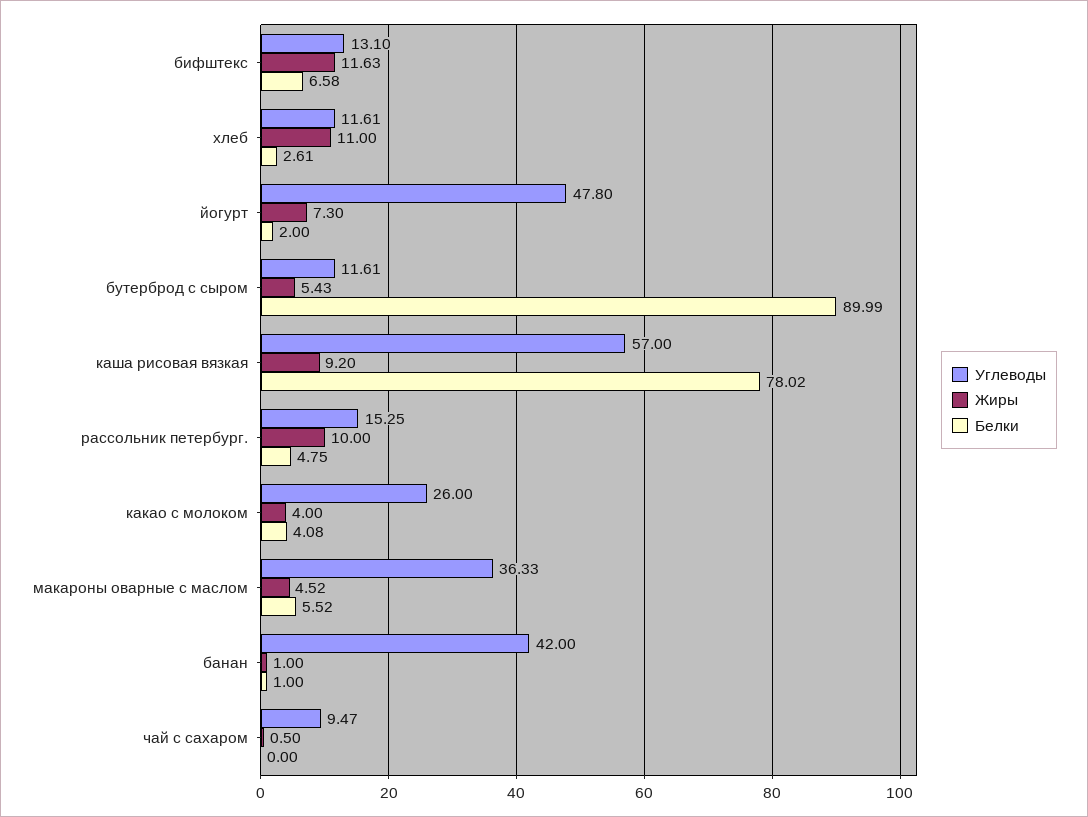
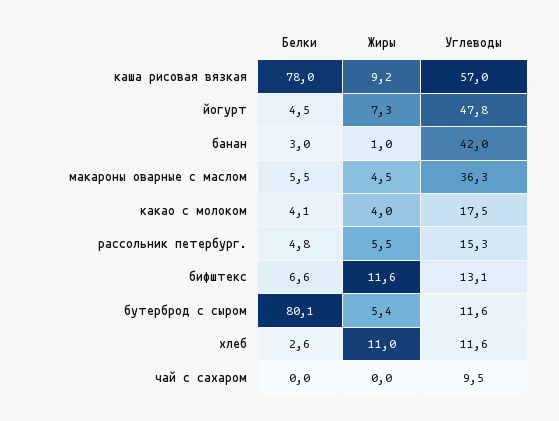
Белки, йогурт: 2 -> 4.5
Белки, бутерброд с сыром: 89.99 -> 80.1
Жиры, рассольник петербург.: 10 -> 5.5
Углеводы, какао с молоком: 26 -> 17.5
Белки, банан: 1 -> 3
Жиры, чай с сахаром: 0.5 -> 0

